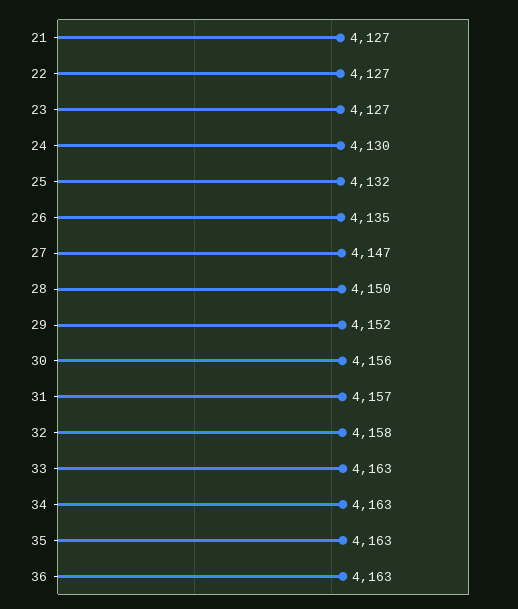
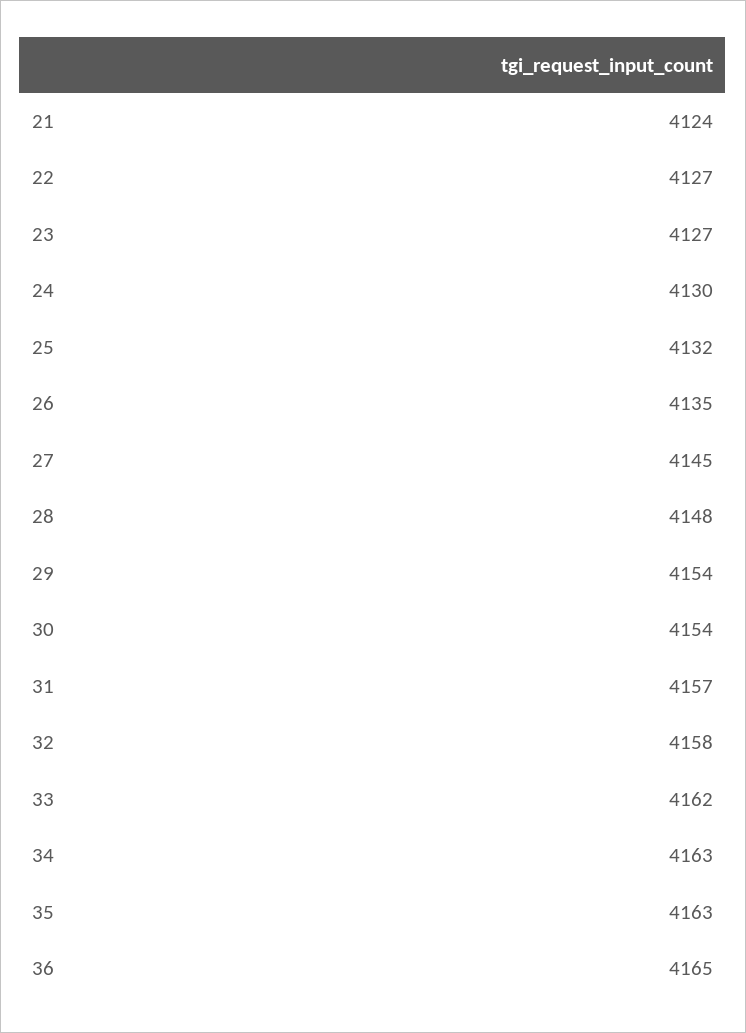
21: 4127 -> 4124
27: 4147 -> 4145
28: 4150 -> 4148
29: 4152 -> 4154
30: 4156 -> 4154
33: 4163 -> 4162
36: 4163 -> 4165

